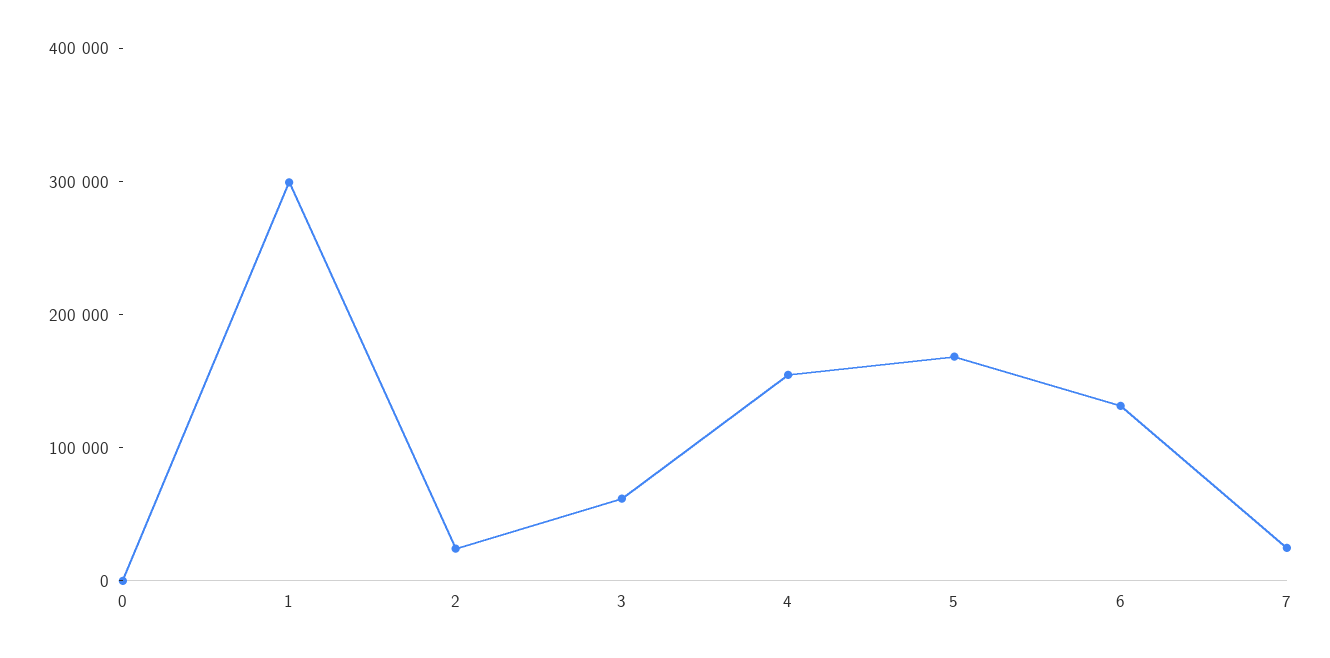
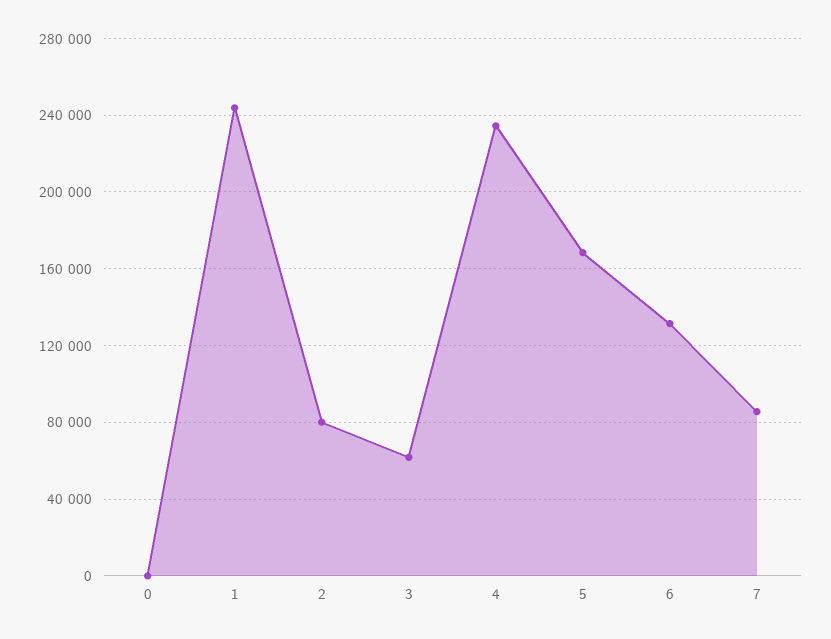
1: 300000 -> 245000
2: 20000 -> 80000
4: 160000 -> 235000
7: 20000 -> 85000

